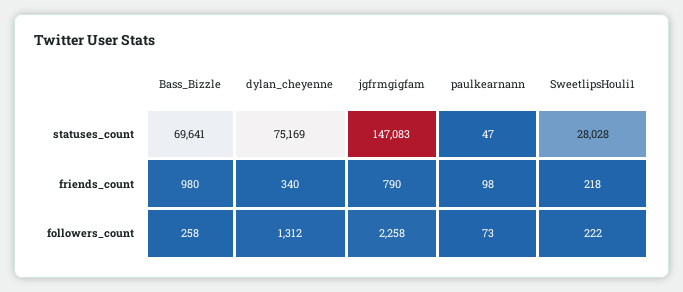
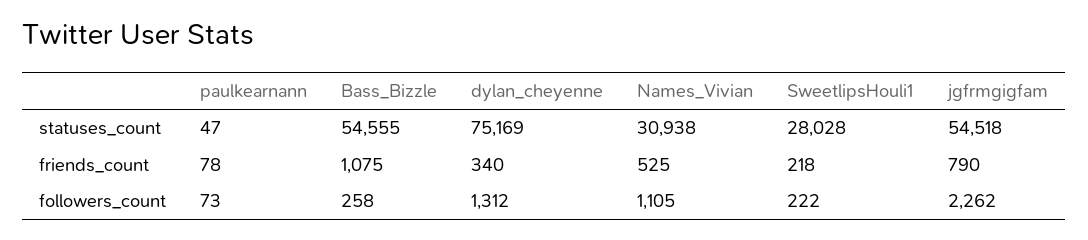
Bass_Bizzle, statuses_count: 69641 -> 54555
jgfrmgigfam, statuses_count: 147083 -> 54518
Bass_Bizzle, friends_count: 980 -> 1075
paulkearnann, friends_count: 98 -> 78
jgfrmgigfam, followers_count: 2258 -> 2262
Names_Vivian, statuses_count: none -> 30938
Names_Vivian, friends_count: none -> 525
Names_Vivian, followers_count: none -> 1105

